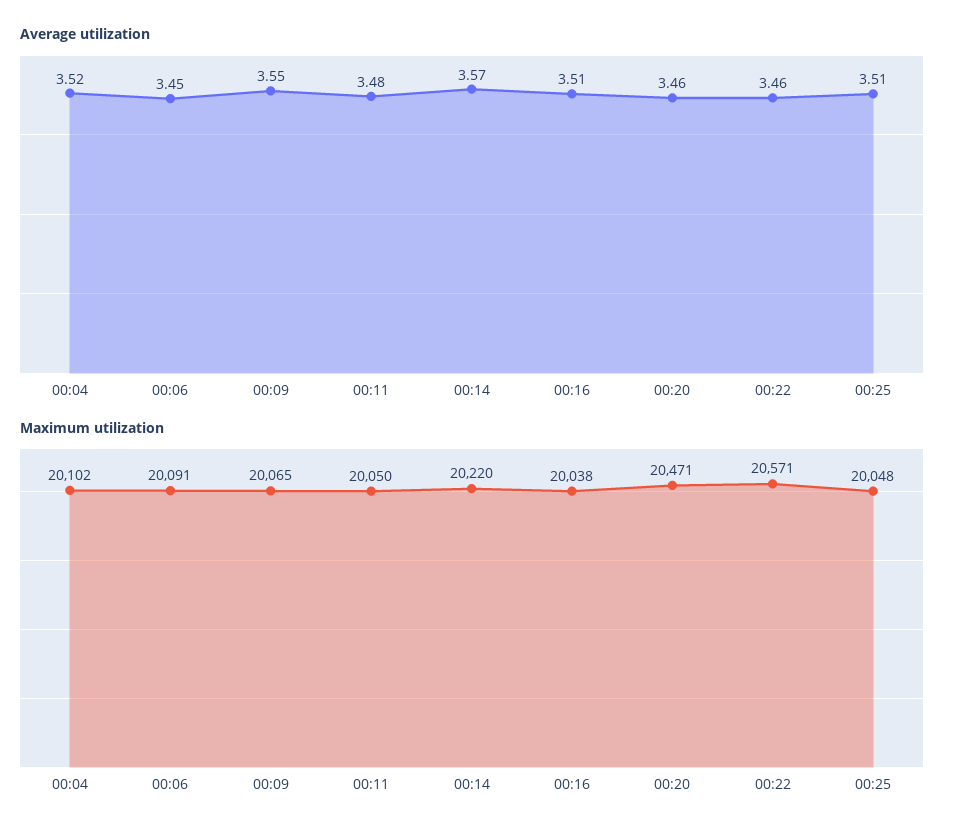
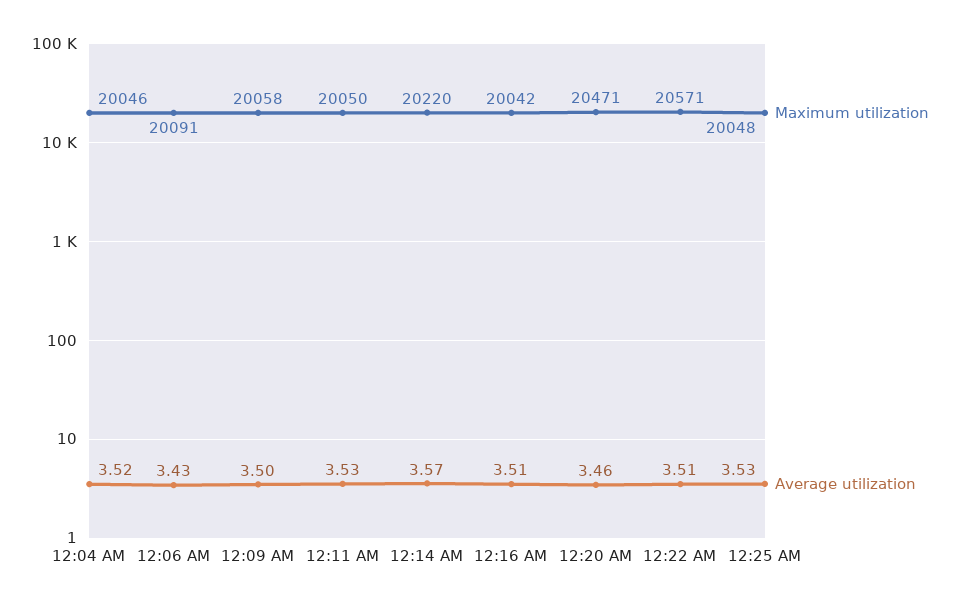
Average utilization, 00:06: 3.45 -> 3.43
Average utilization, 00:09: 3.55 -> 3.5
Average utilization, 00:11: 3.48 -> 3.53
Average utilization, 00:22: 3.46 -> 3.51
Average utilization, 00:25: 3.51 -> 3.53
Maximum utilization, 00:04: 20102 -> 20046
Maximum utilization, 00:09: 20065 -> 20058
Maximum utilization, 00:16: 20038 -> 20042

